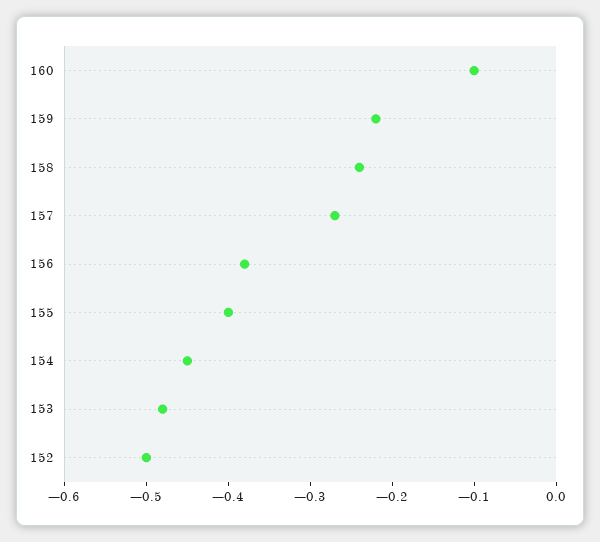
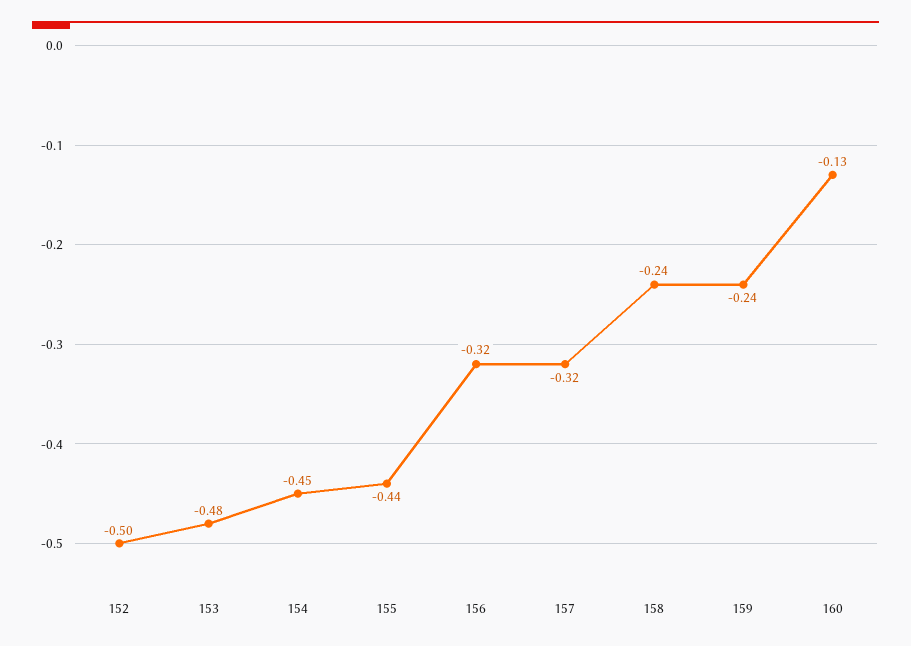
160: -0.1 -> -0.13
159: -0.22 -> -0.24
157: -0.27 -> -0.32
156: -0.38 -> -0.32
155: -0.4 -> -0.44

